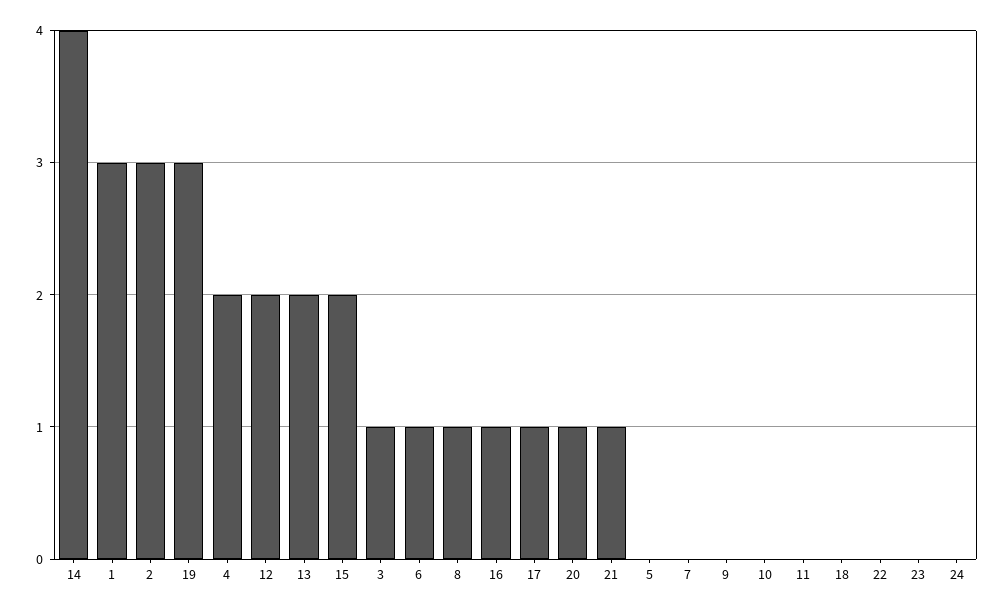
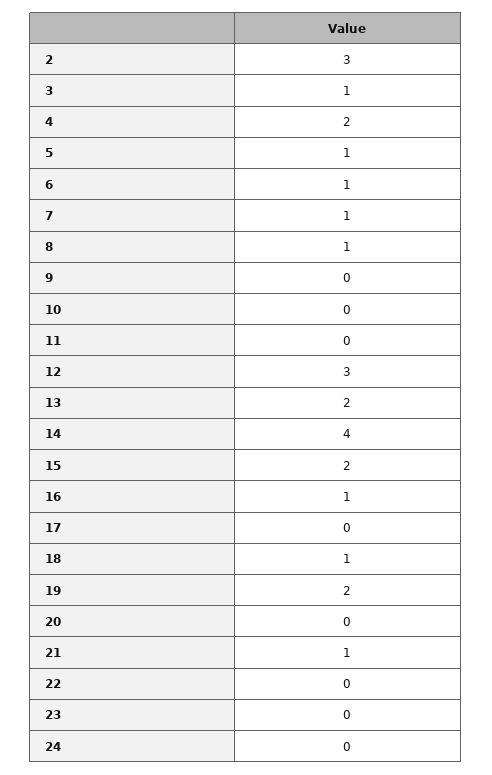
1: 3 -> none
19: 3 -> 2
12: 2 -> 3
17: 1 -> 0
20: 1 -> 0
5: 0 -> 1
7: 0 -> 1
18: 0 -> 1

